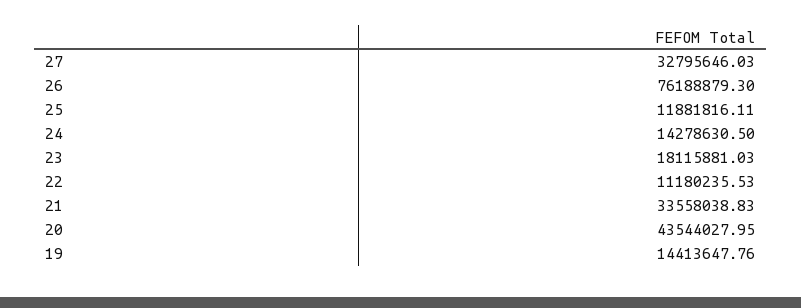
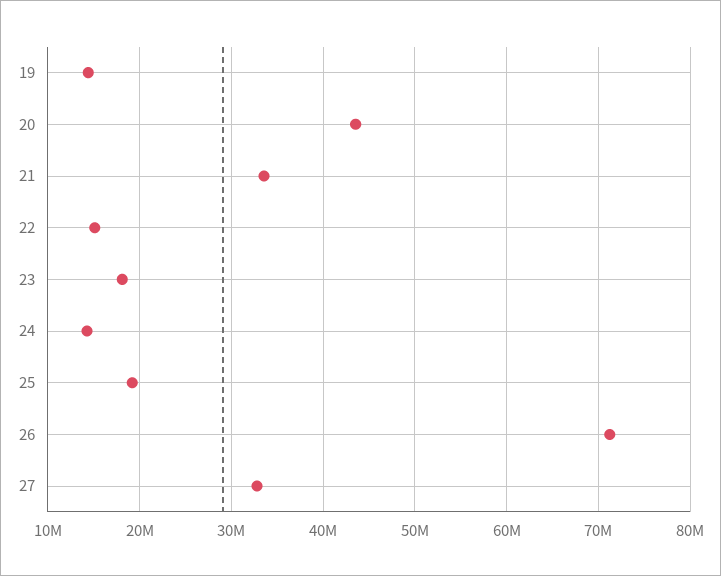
26: 76188879.3 -> 71000000
25: 11881816.11 -> 19000000
22: 11180235.53 -> 15000000

